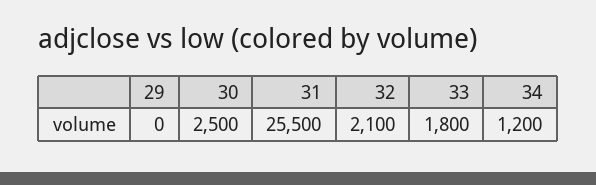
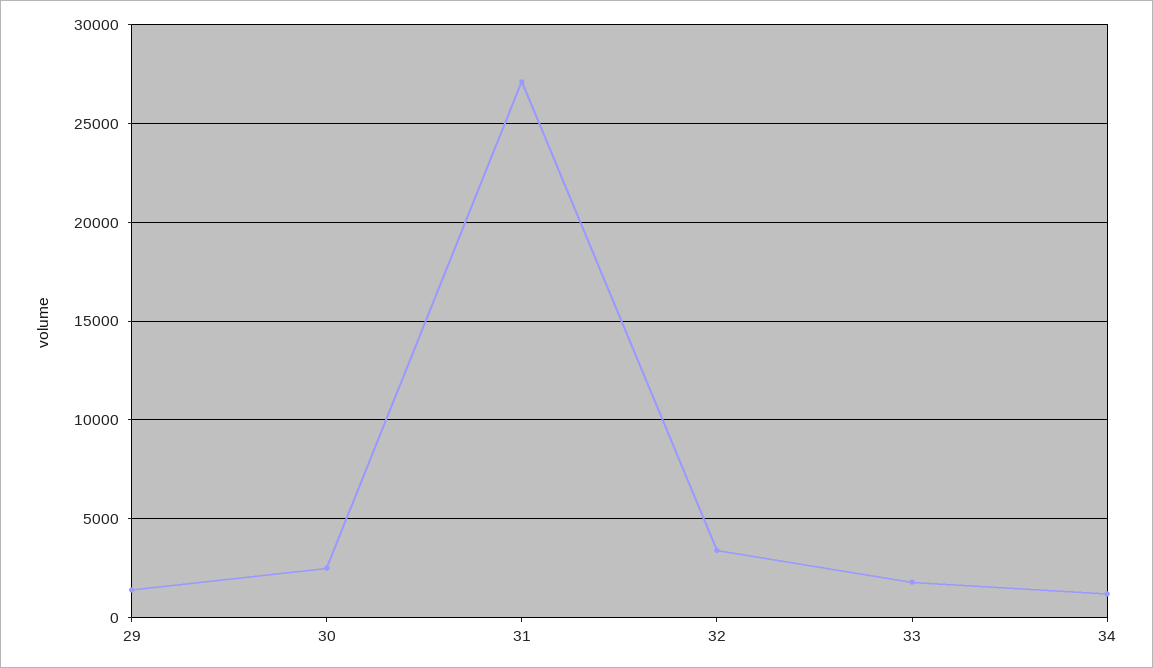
29: 0 -> 1500
31: 25500 -> 27000
32: 2100 -> 3500

